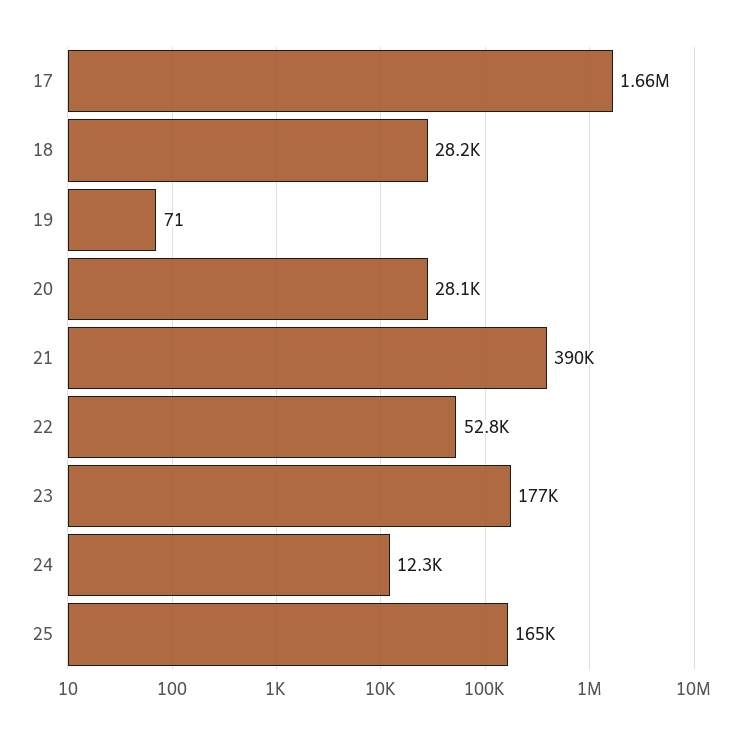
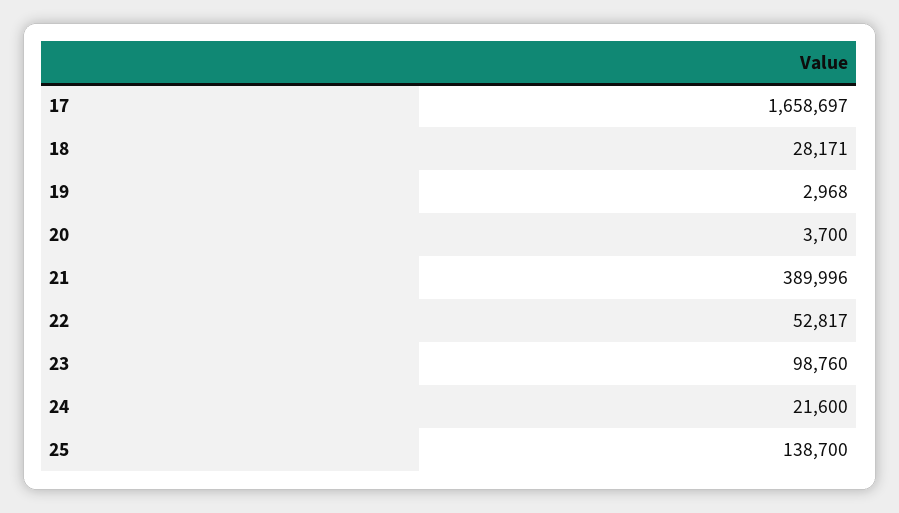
19: 71 -> 2968
20: 28100 -> 3700
23: 177000 -> 98760
24: 12300 -> 21600
25: 165000 -> 138700

